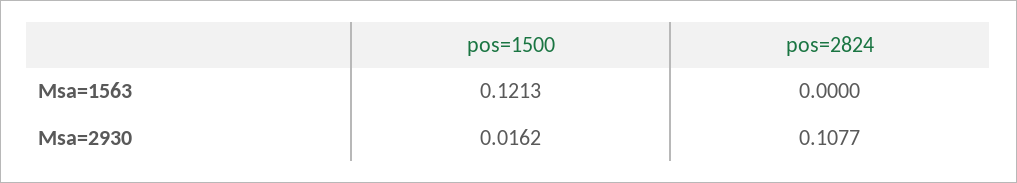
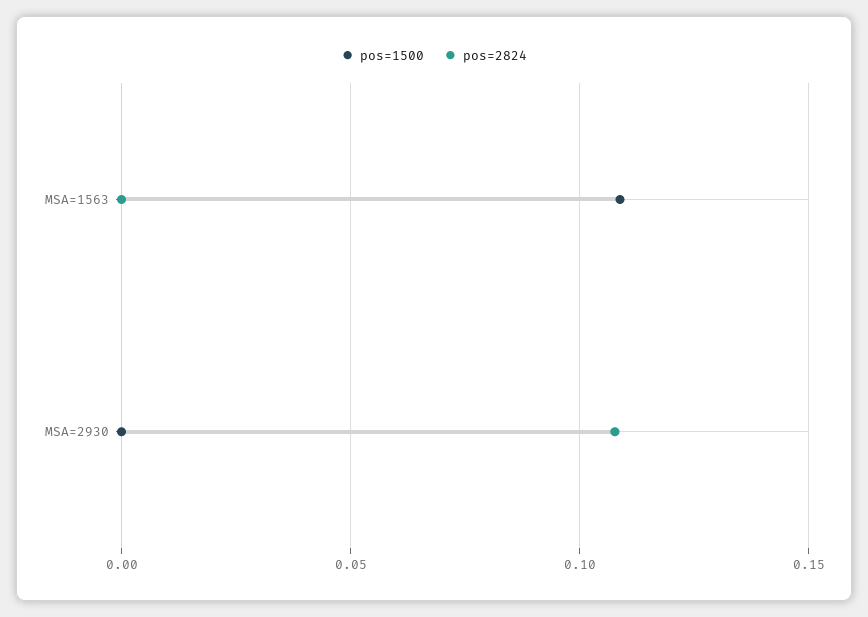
pos=1500, Msa=1563: 0.1213 -> 0.11
pos=1500, Msa=2930: 0.0162 -> 0

